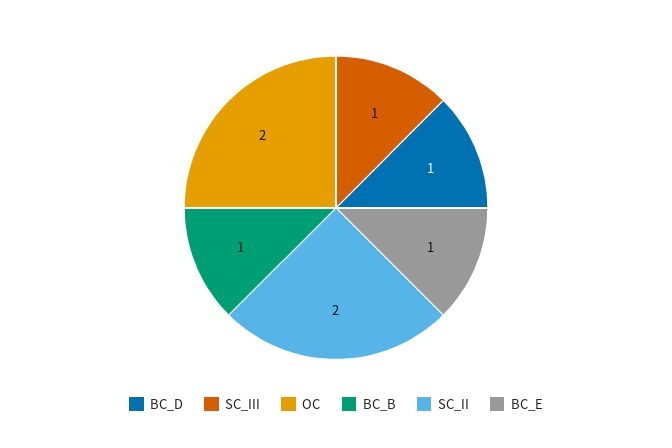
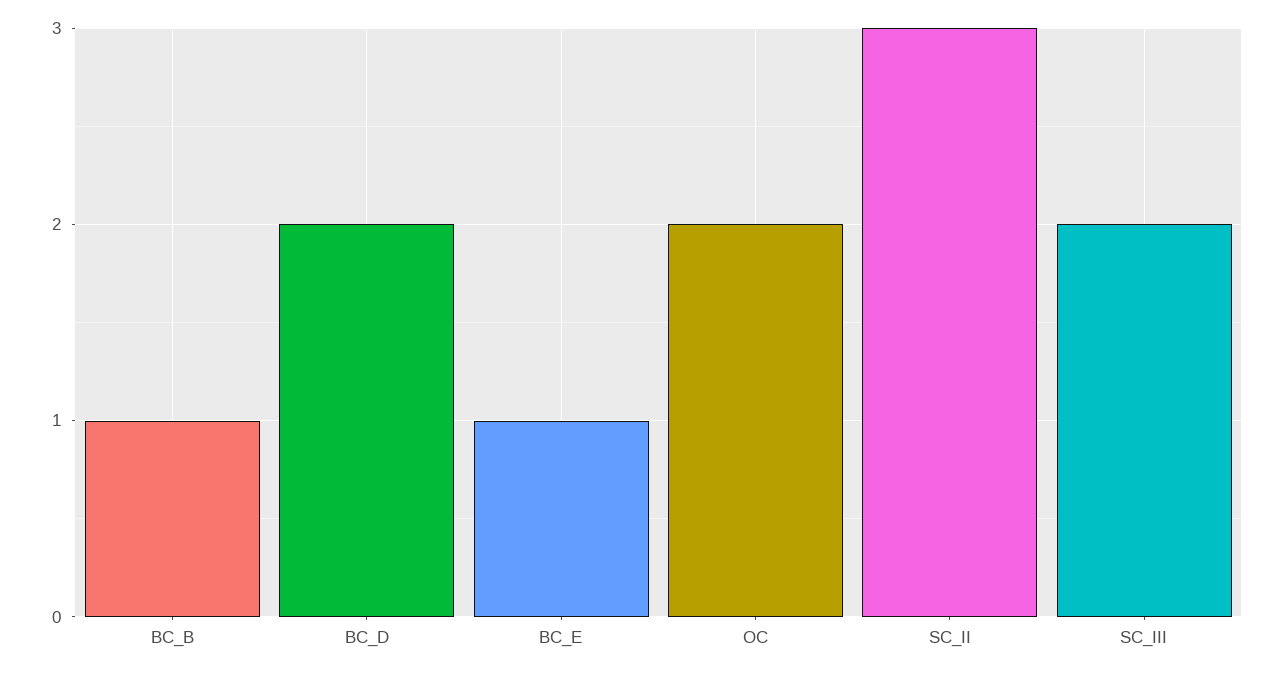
BC_D: 1 -> 2
SC_III: 1 -> 2
SC_II: 2 -> 3

